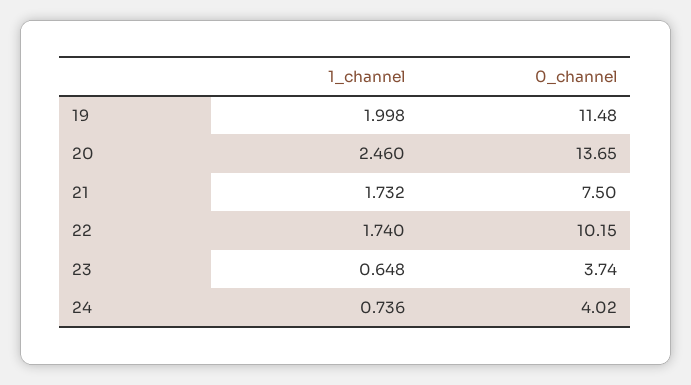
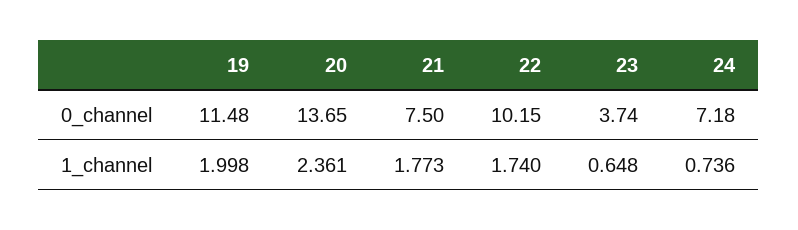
1_channel, 20: 2.46 -> 2.361
1_channel, 21: 1.732 -> 1.773
0_channel, 24: 4.02 -> 7.18

